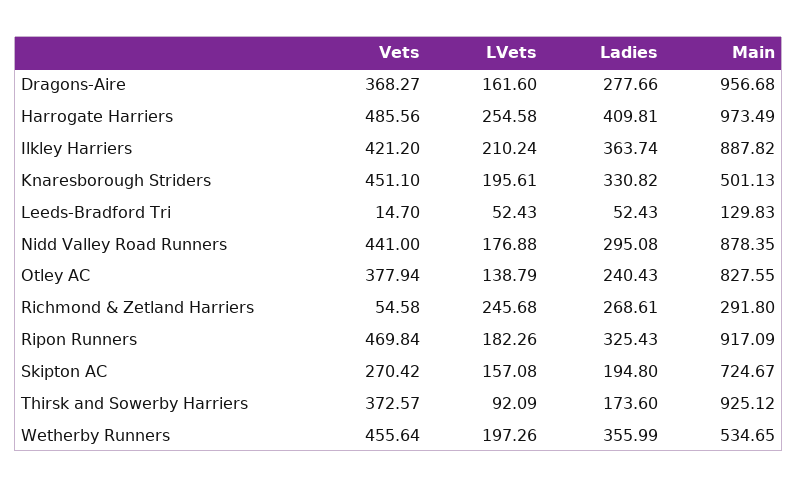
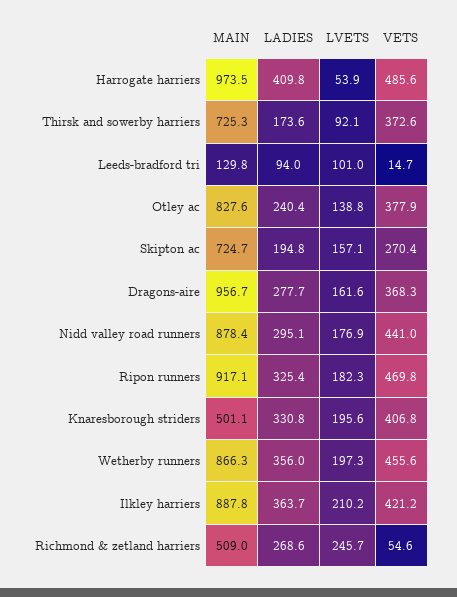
LVets, Harrogate Harriers: 254.58 -> 53.9
Vets, Knaresborough Striders: 451.1 -> 406.8
LVets, Leeds-Bradford Tri: 52.43 -> 101
Ladies, Leeds-Bradford Tri: 52.43 -> 94
Main, Richmond & Zetland Harriers: 291.8 -> 509
Main, Thirsk and Sowerby Harriers: 925.12 -> 725.3
Main, Wetherby Runners: 534.65 -> 866.3

